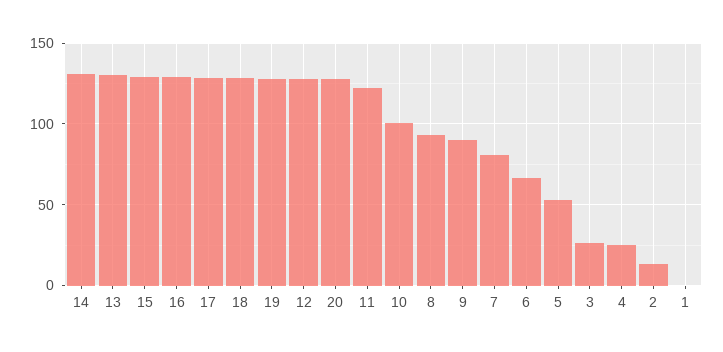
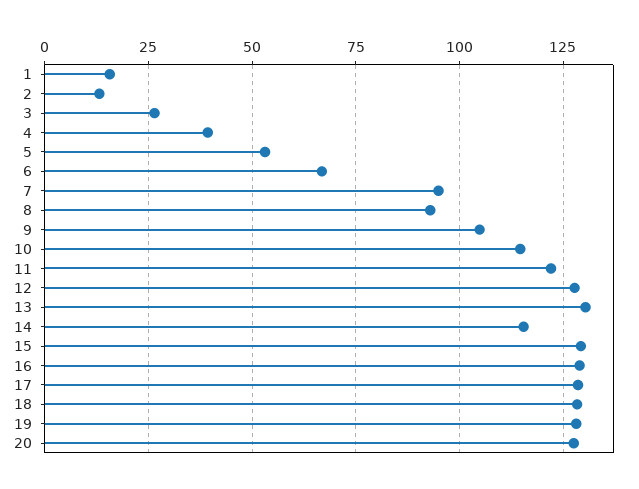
14: 130 -> 115
10: 100 -> 115
9: 90 -> 105
7: 80 -> 95
4: 25 -> 40
1: 0 -> 15

